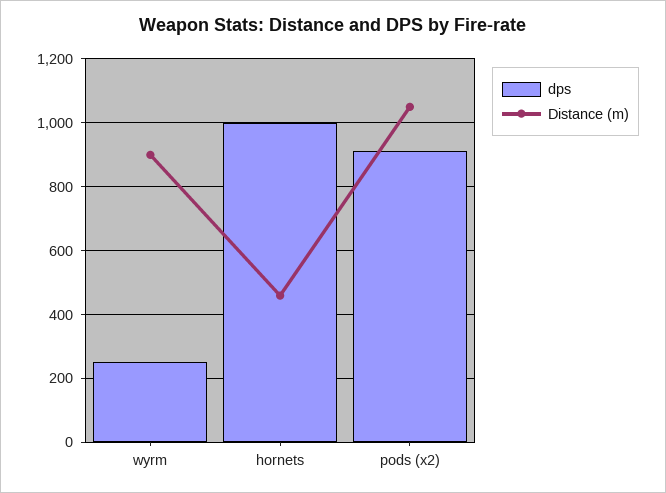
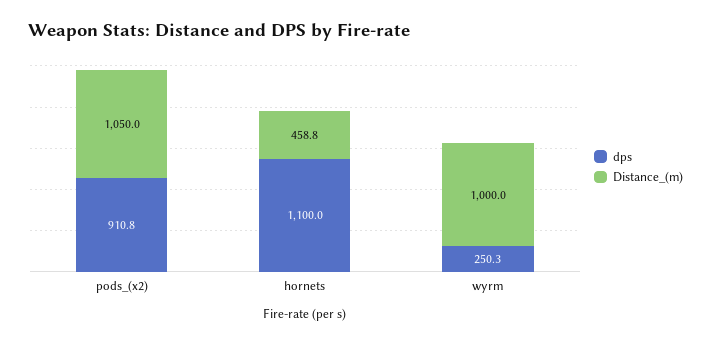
Distance (m), wyrm: 900 -> 1000
dps, hornets: 1000 -> 1100

